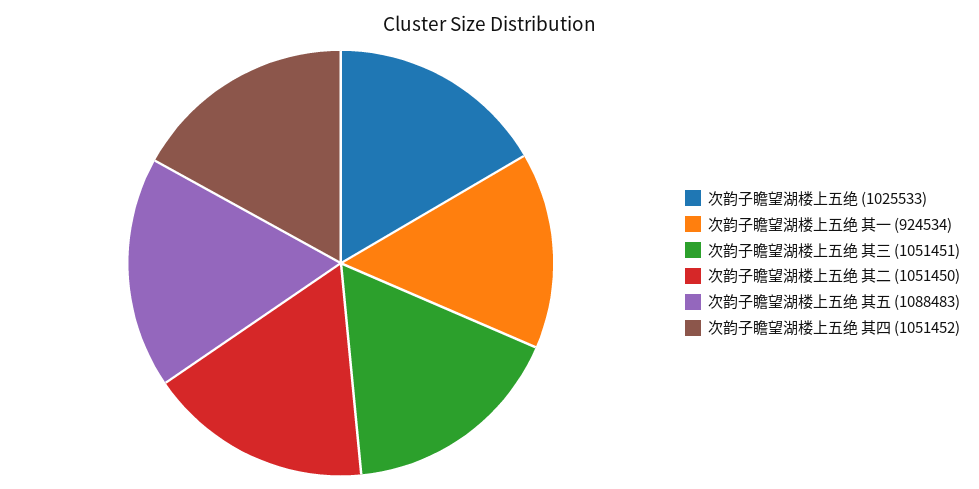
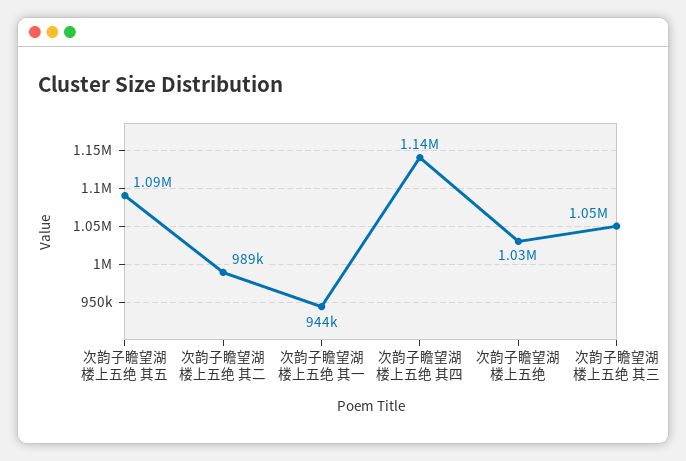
次韵子瞻望湖楼上五绝 其一: 924534 -> 944000
次韵子瞻望湖楼上五绝 其二: 1051450 -> 989000
次韵子瞻望湖楼上五绝 其四: 1051452 -> 1140000

